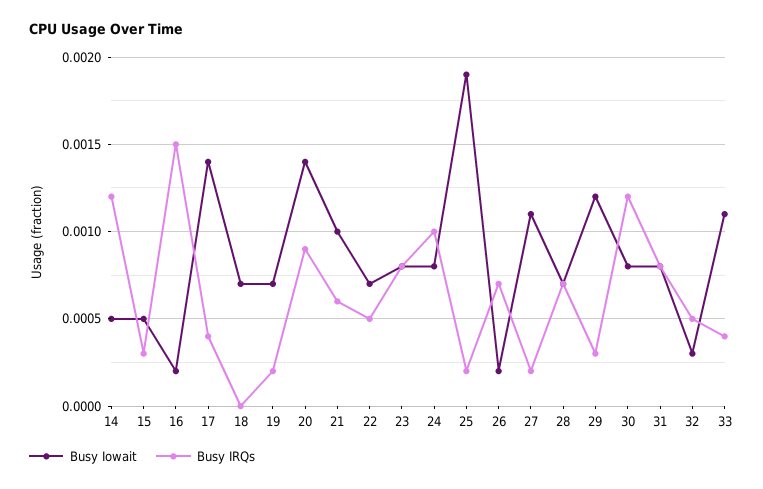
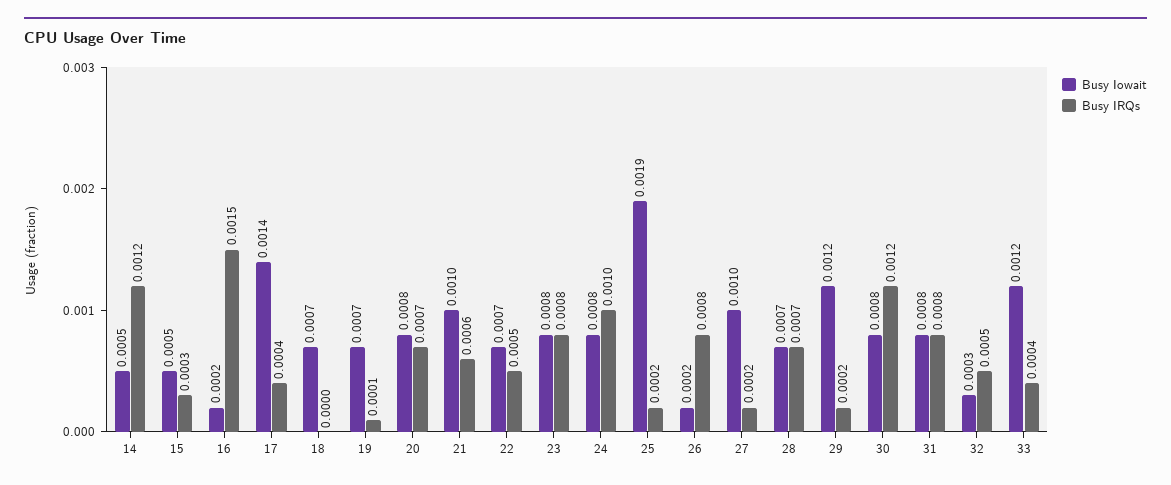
Busy IRQs, 19: 0.0002 -> 0.0001
Busy Iowait, 20: 0.0014 -> 0.0008
Busy IRQs, 20: 0.0009 -> 0.0007
Busy IRQs, 26: 0.0007 -> 0.0008
Busy Iowait, 27: 0.0011 -> 0.001
Busy IRQs, 29: 0.0003 -> 0.0002
Busy Iowait, 33: 0.0011 -> 0.0012

